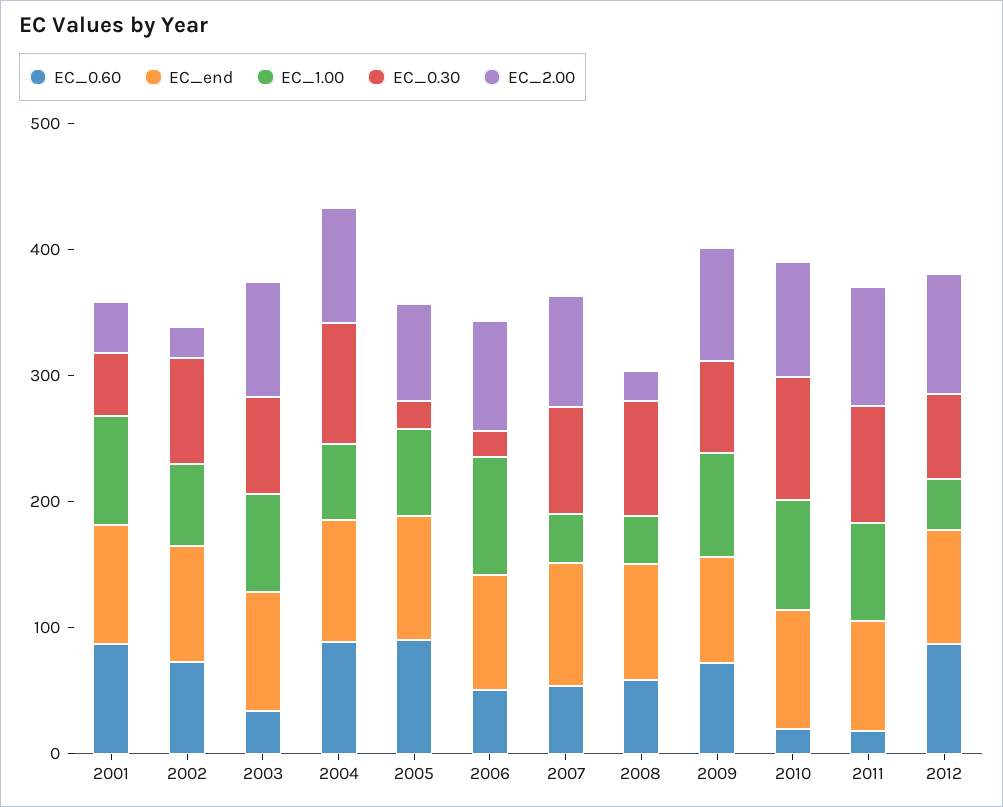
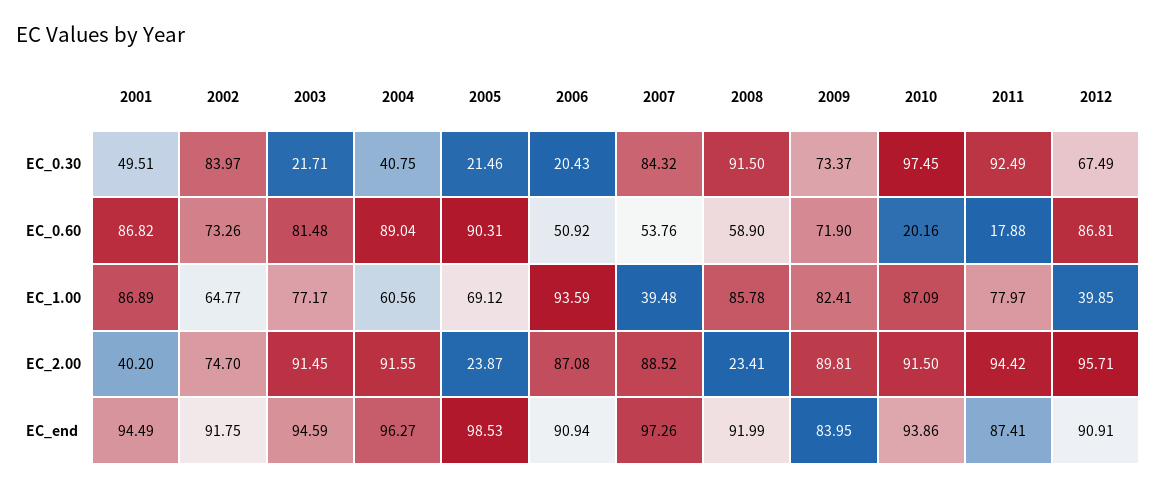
EC_2.00, 2002: 20 -> 74.7
EC_0.60, 2003: 40 -> 81.48
EC_0.30, 2003: 80 -> 21.71
EC_0.30, 2004: 100 -> 40.75
EC_2.00, 2005: 80 -> 23.87
EC_1.00, 2008: 40 -> 85.78

